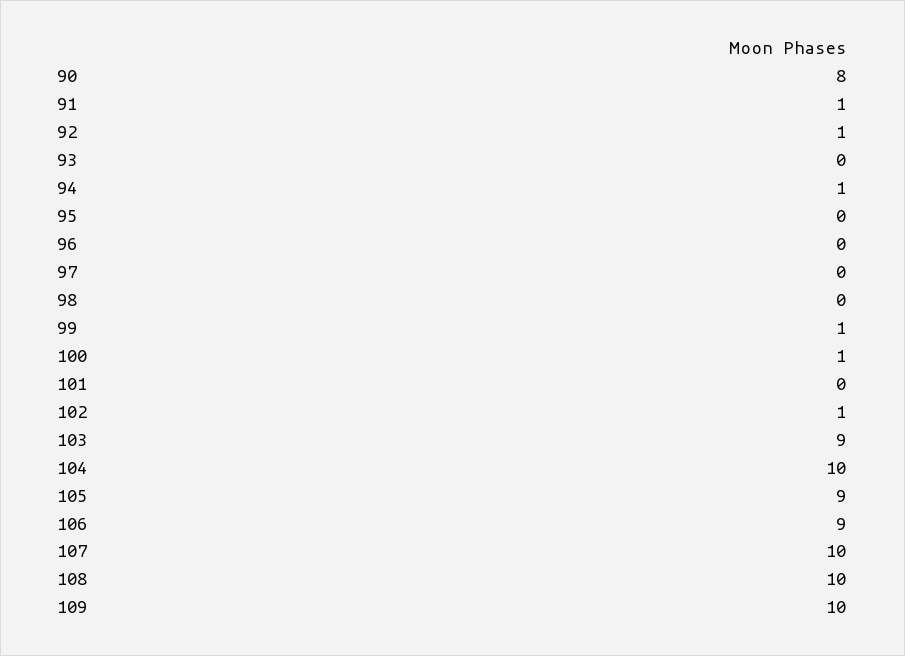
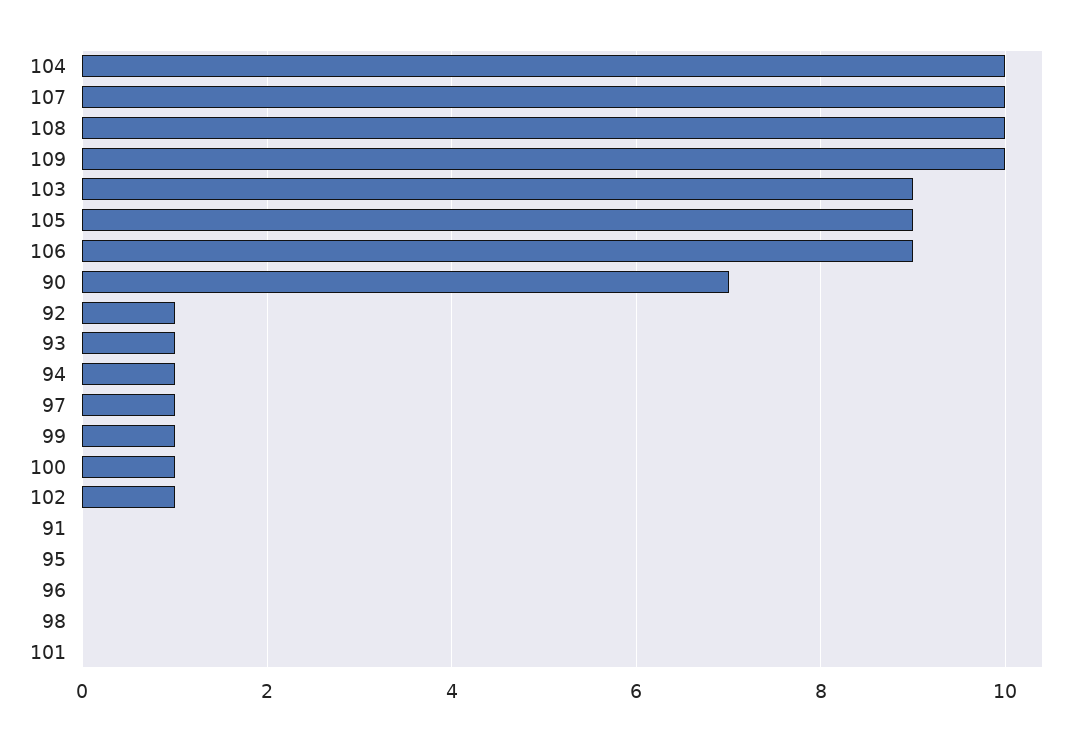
90: 8 -> 7
91: 1 -> 0
93: 0 -> 1
97: 0 -> 1

